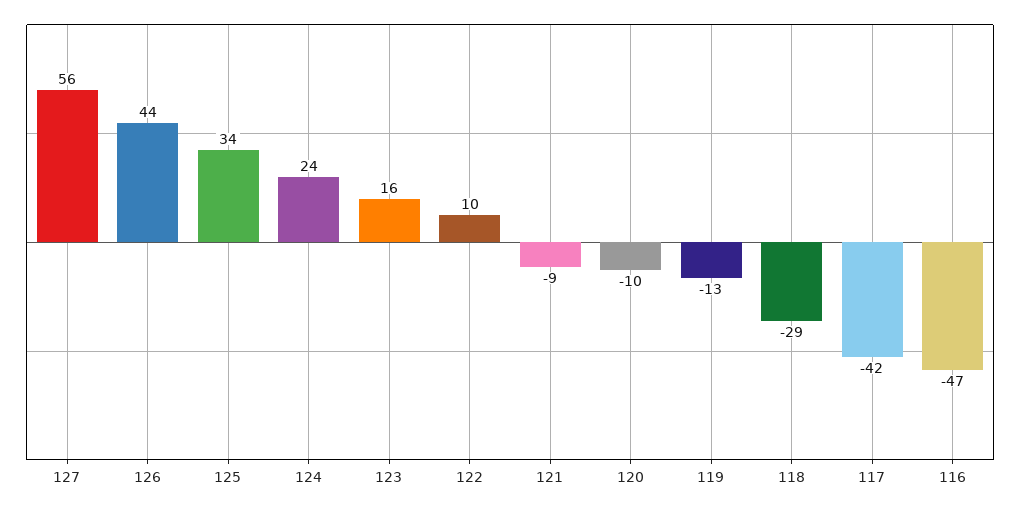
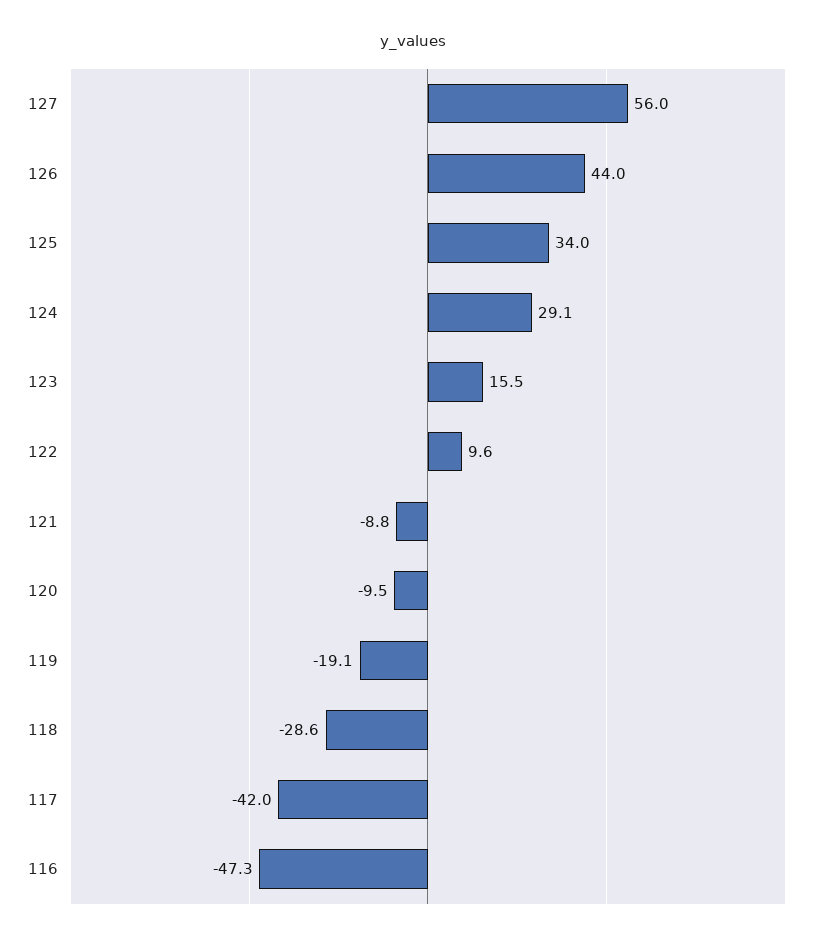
124: 24 -> 29.1
119: -13 -> -19.1

